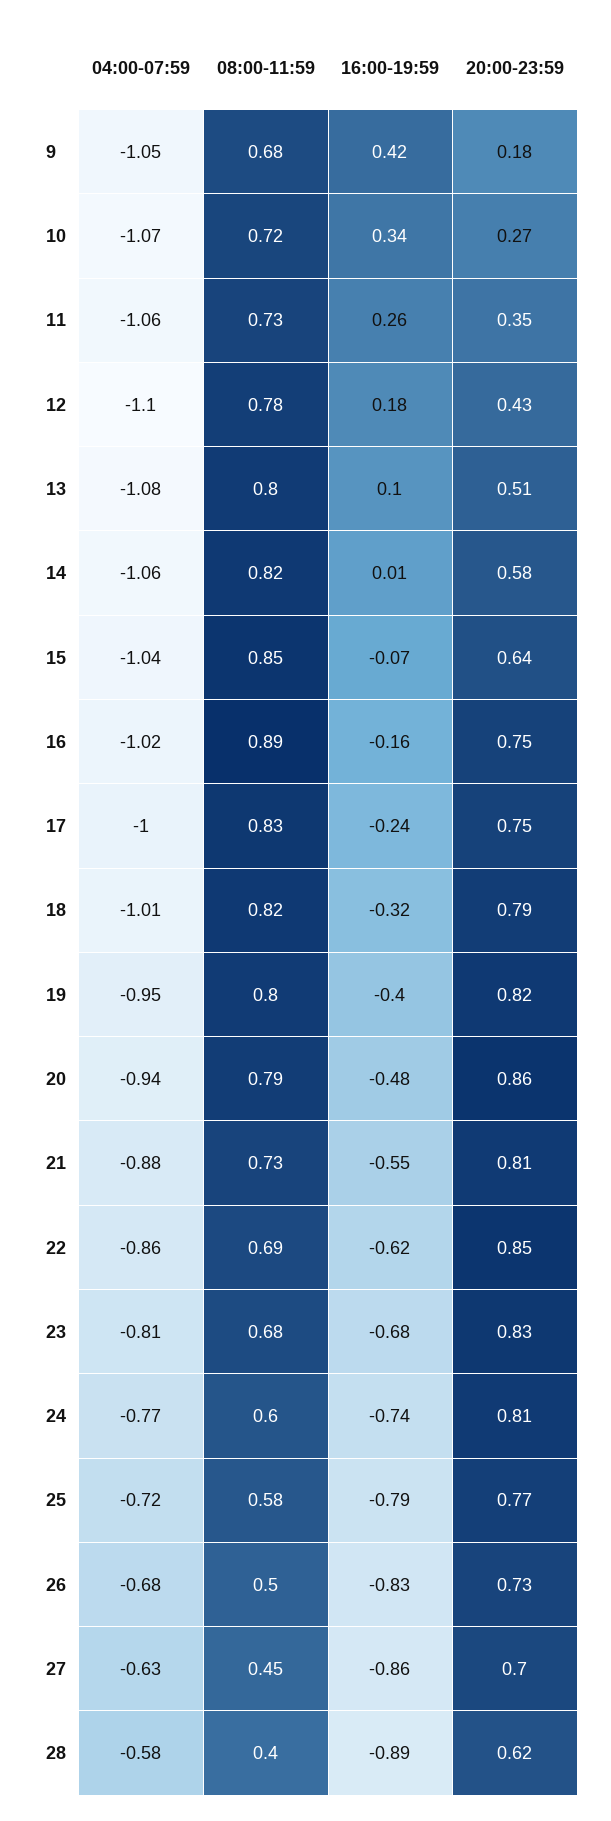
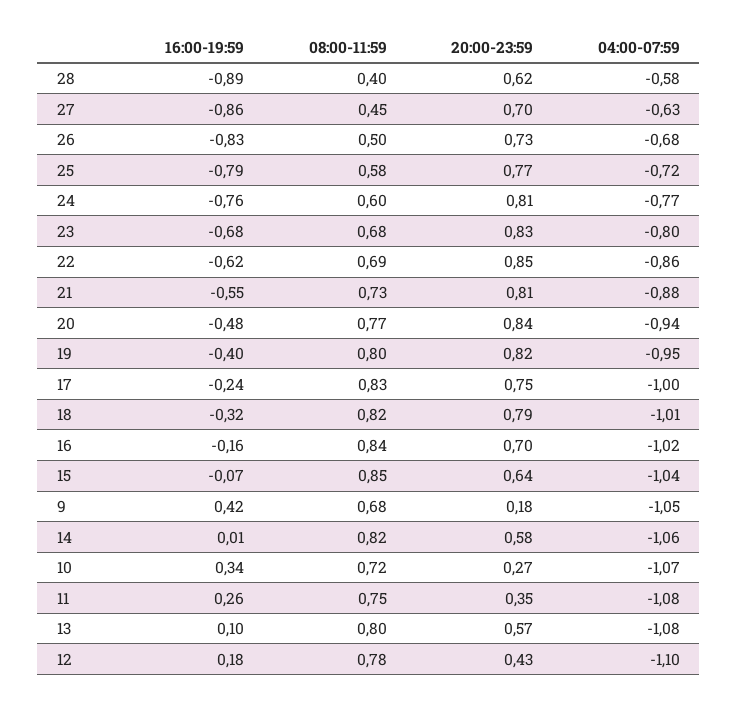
04:00-07:59, 11: -1.06 -> -1.08
08:00-11:59, 11: 0.73 -> 0.75
20:00-23:59, 13: 0.51 -> 0.57
08:00-11:59, 16: 0.89 -> 0.84
20:00-23:59, 16: 0.75 -> 0.7
08:00-11:59, 20: 0.79 -> 0.77
20:00-23:59, 20: 0.86 -> 0.84
04:00-07:59, 23: -0.81 -> -0.8
16:00-19:59, 24: -0.74 -> -0.76

